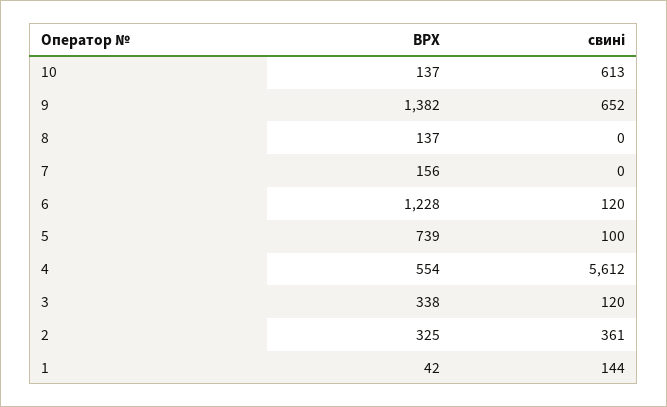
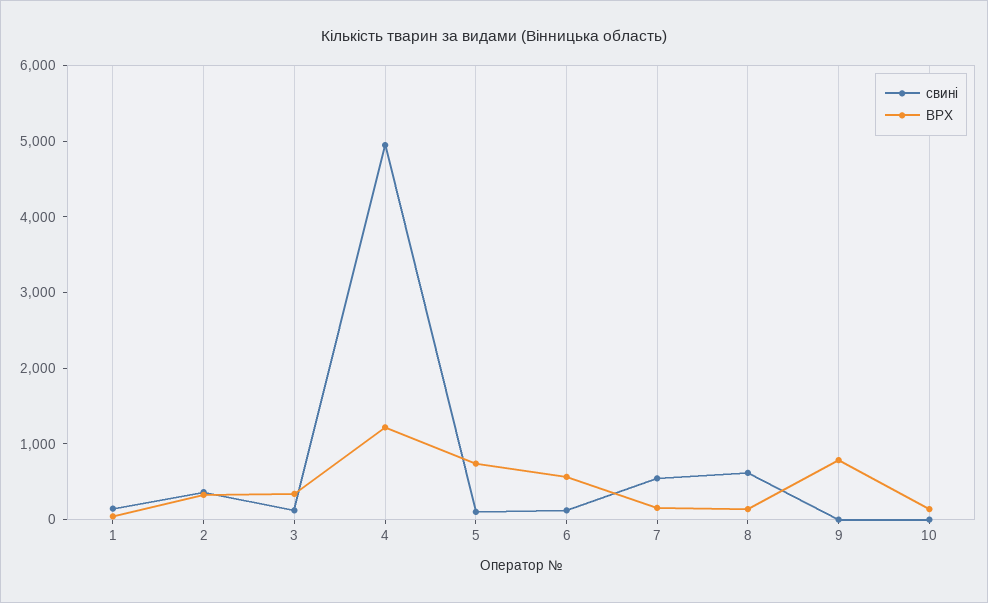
свині, 10: 613 -> 0
ВРХ, 9: 1382 -> 800
свині, 9: 652 -> 0
свині, 8: 0 -> 600
свині, 7: 0 -> 600
ВРХ, 6: 1228 -> 600
ВРХ, 4: 554 -> 1200
свині, 4: 5612 -> 5000

